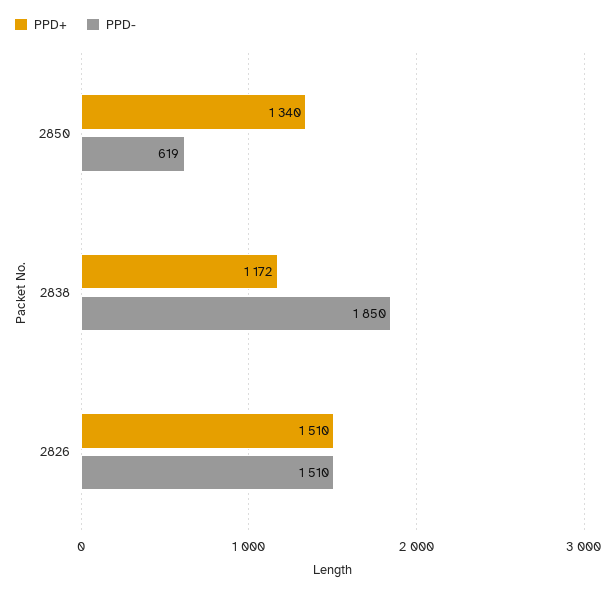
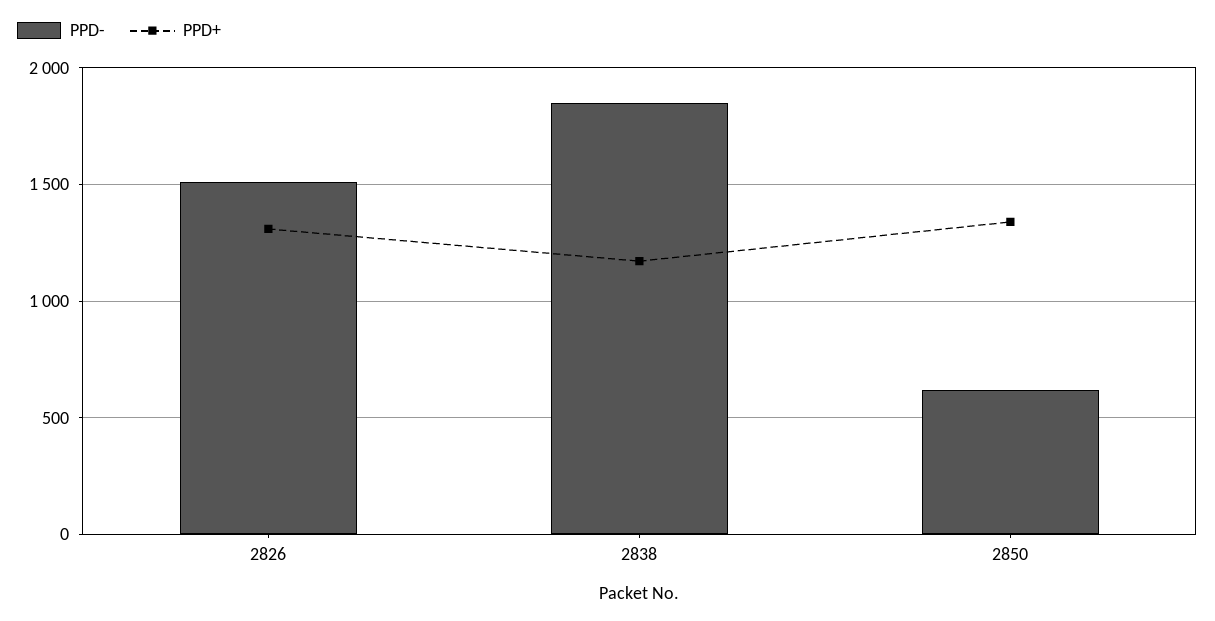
PPD+, 2826: 1510 -> 1300

